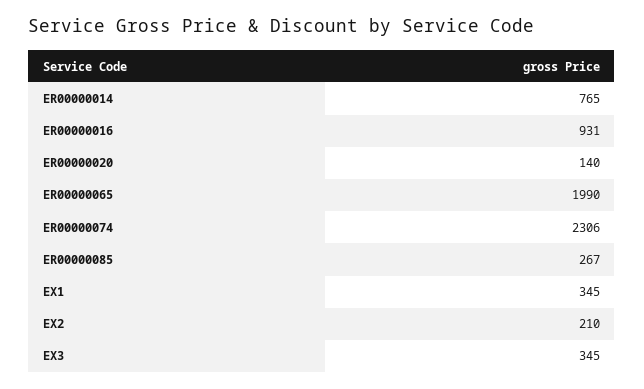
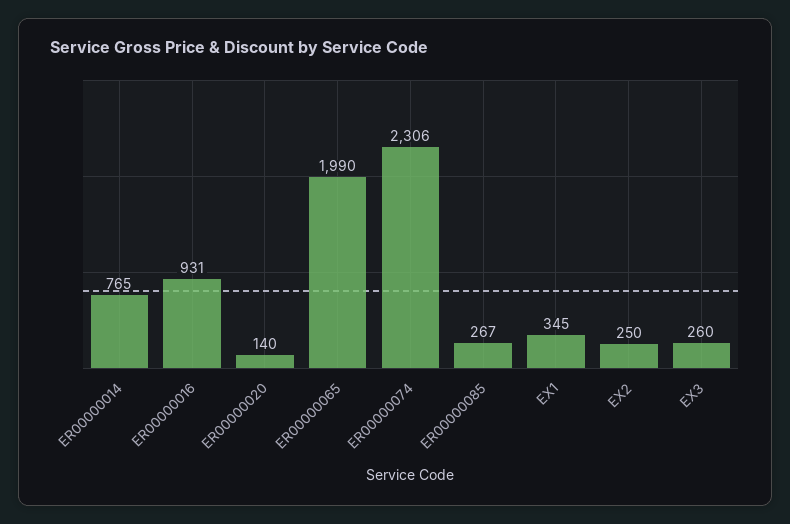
EX2: 210 -> 250
EX3: 345 -> 260

